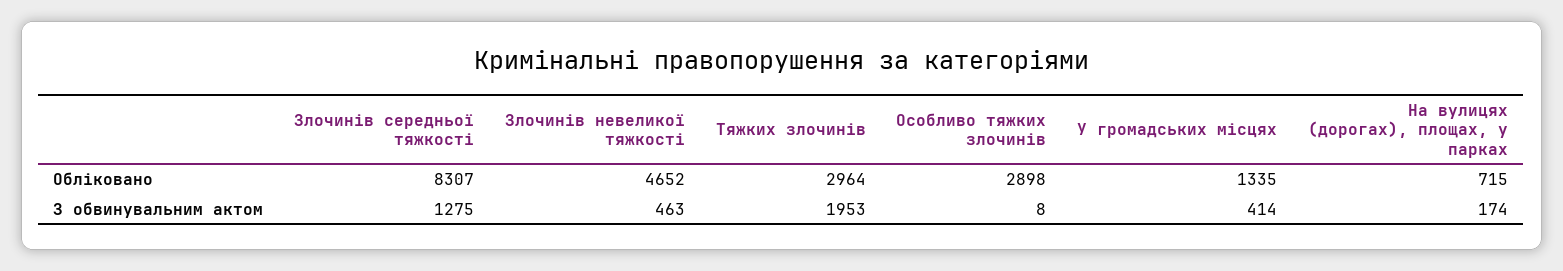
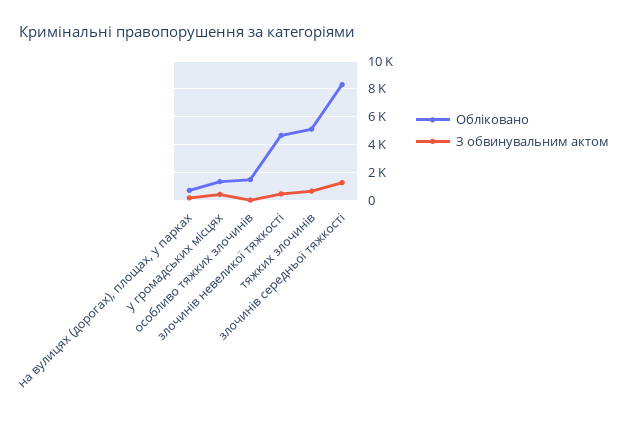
Обліковано, Тяжких злочинів: 2964 -> 5000
Обліковано, Особливо тяжких злочинів: 2898 -> 1500
З обвинувальним актом, Тяжких злочинів: 1953 -> 500

